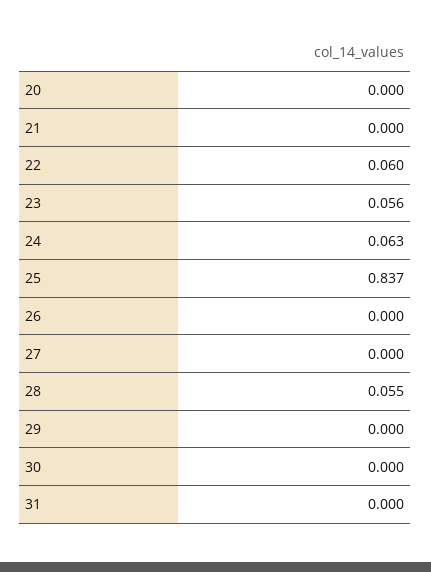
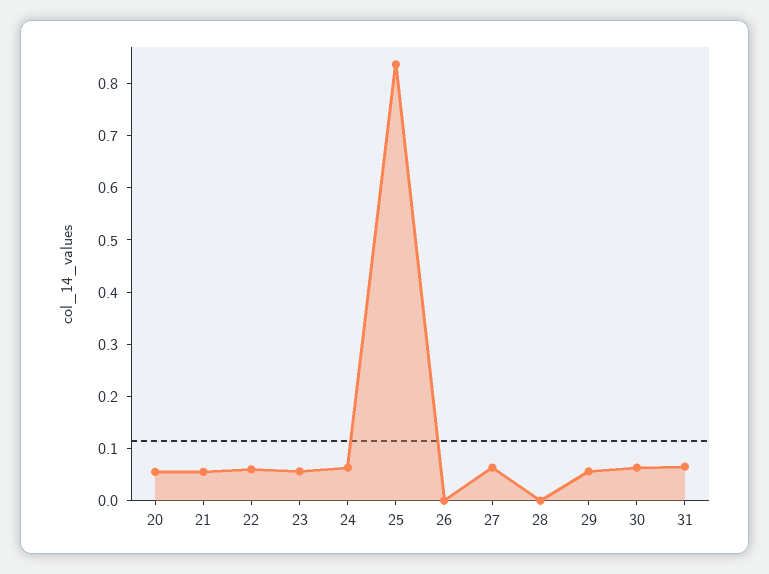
20: 0 -> 0.06
21: 0 -> 0.06
27: 0 -> 0.06
28: 0.055 -> 0
29: 0 -> 0.06
30: 0 -> 0.06
31: 0 -> 0.06

